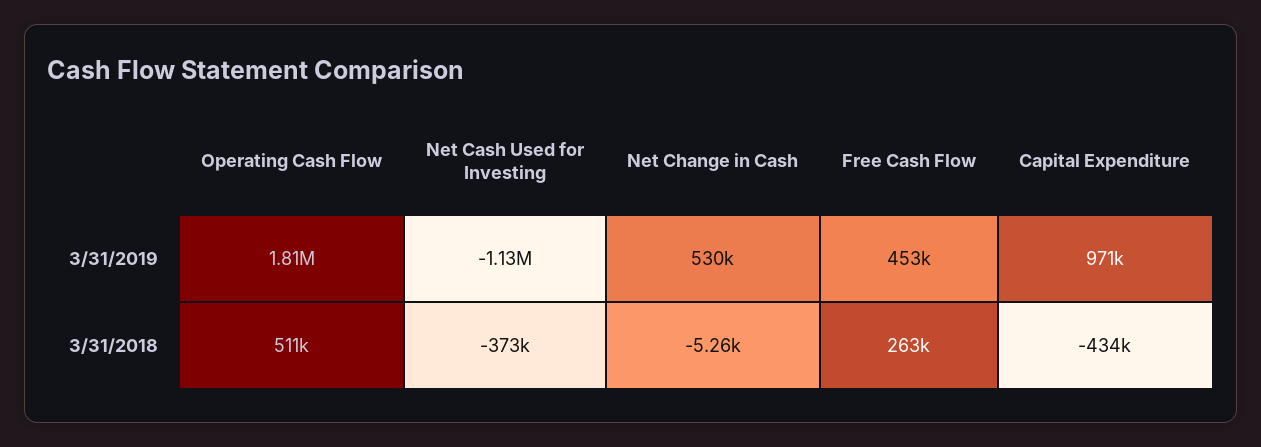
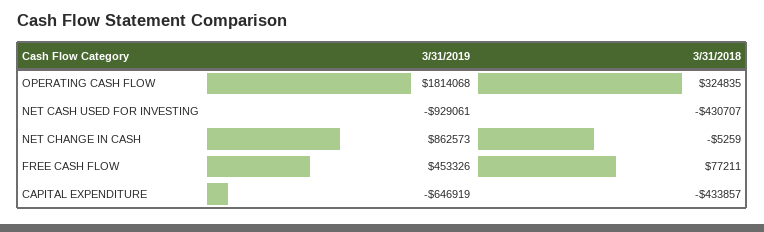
Net Cash Used for Investing, 3/31/2019: -1130000 -> -929061
Net Change in Cash, 3/31/2019: 530000 -> 862573
Capital Expenditure, 3/31/2019: 971000 -> -646919
Operating Cash Flow, 3/31/2018: 511000 -> 324835
Net Cash Used for Investing, 3/31/2018: -373000 -> -430707
Free Cash Flow, 3/31/2018: 263000 -> 77211

